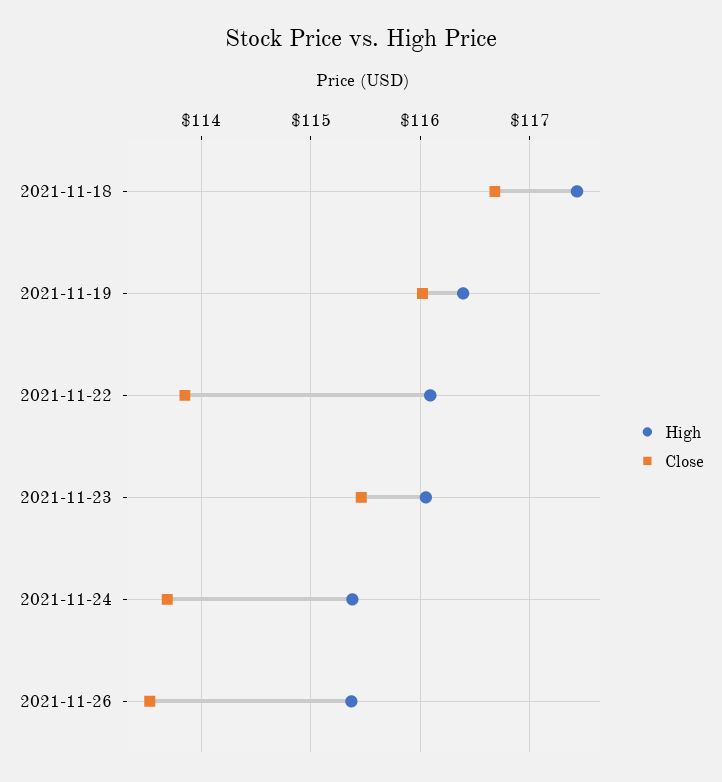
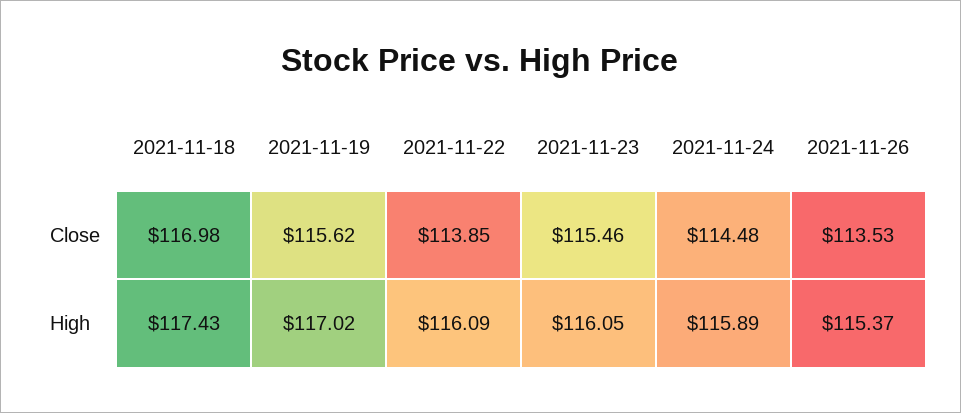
Close, 2021-11-18: 116.7 -> 116.98
High, 2021-11-19: 116.4 -> 117.02
Close, 2021-11-19: 116 -> 115.62
High, 2021-11-24: 115.4 -> 115.89
Close, 2021-11-24: 113.7 -> 114.48

